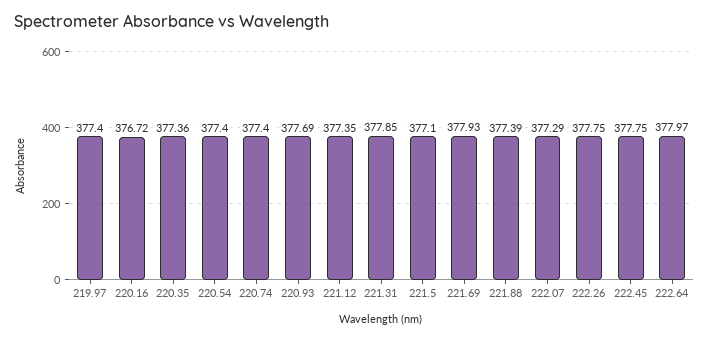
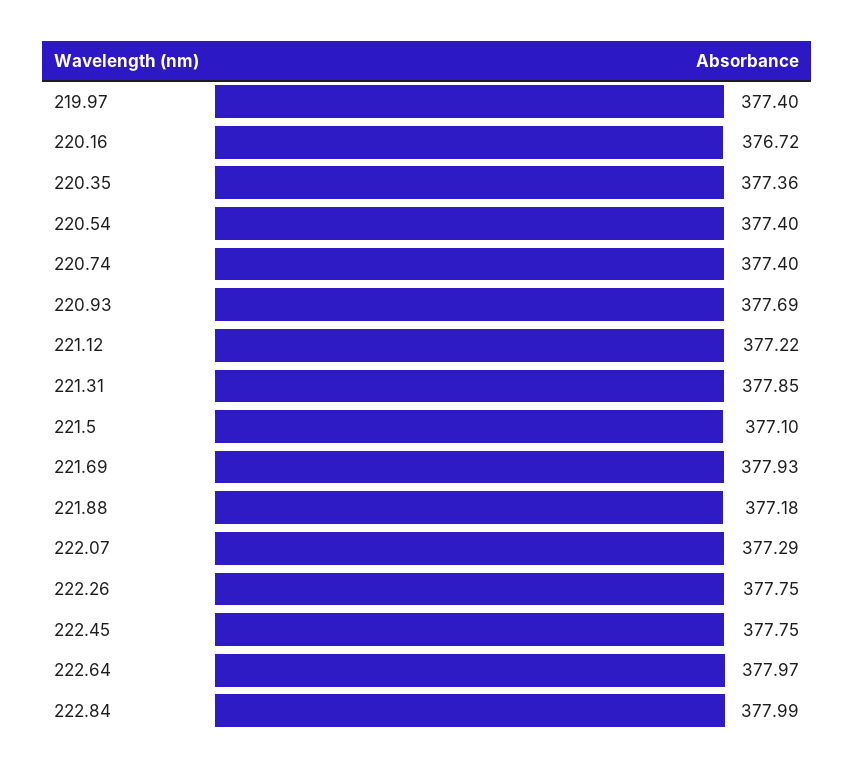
221.12: 377.35 -> 377.22
221.88: 377.39 -> 377.18
222.84: none -> 377.99

